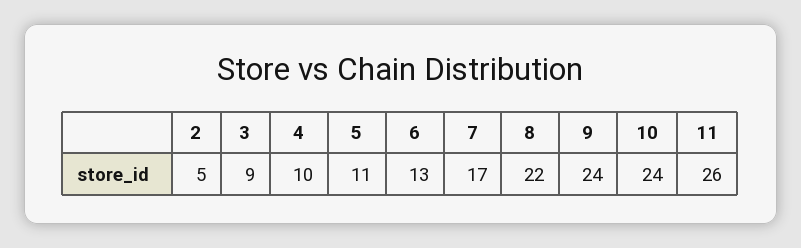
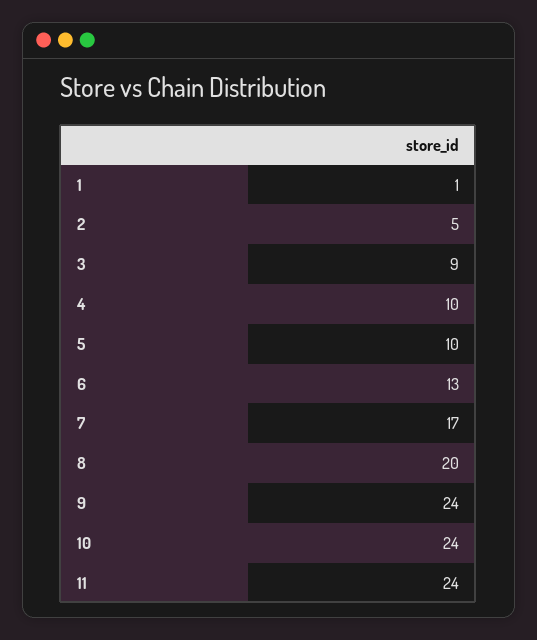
5: 11 -> 10
8: 22 -> 20
11: 26 -> 24
1: none -> 1

